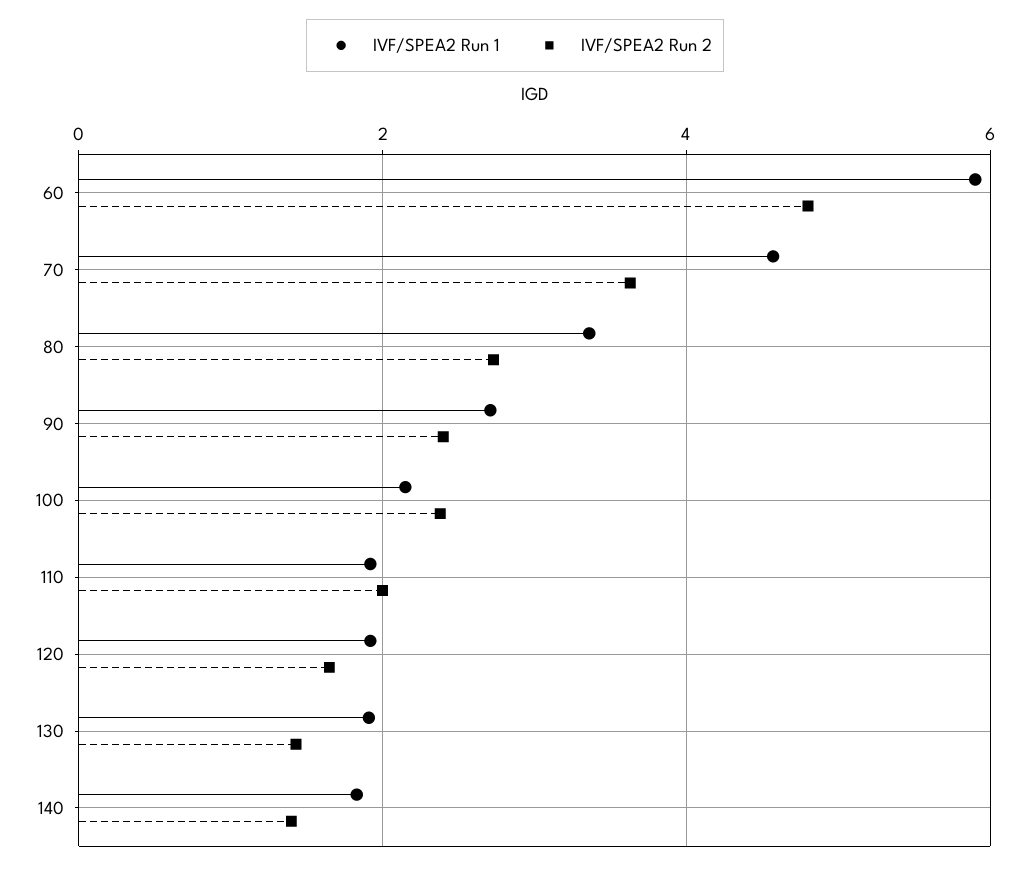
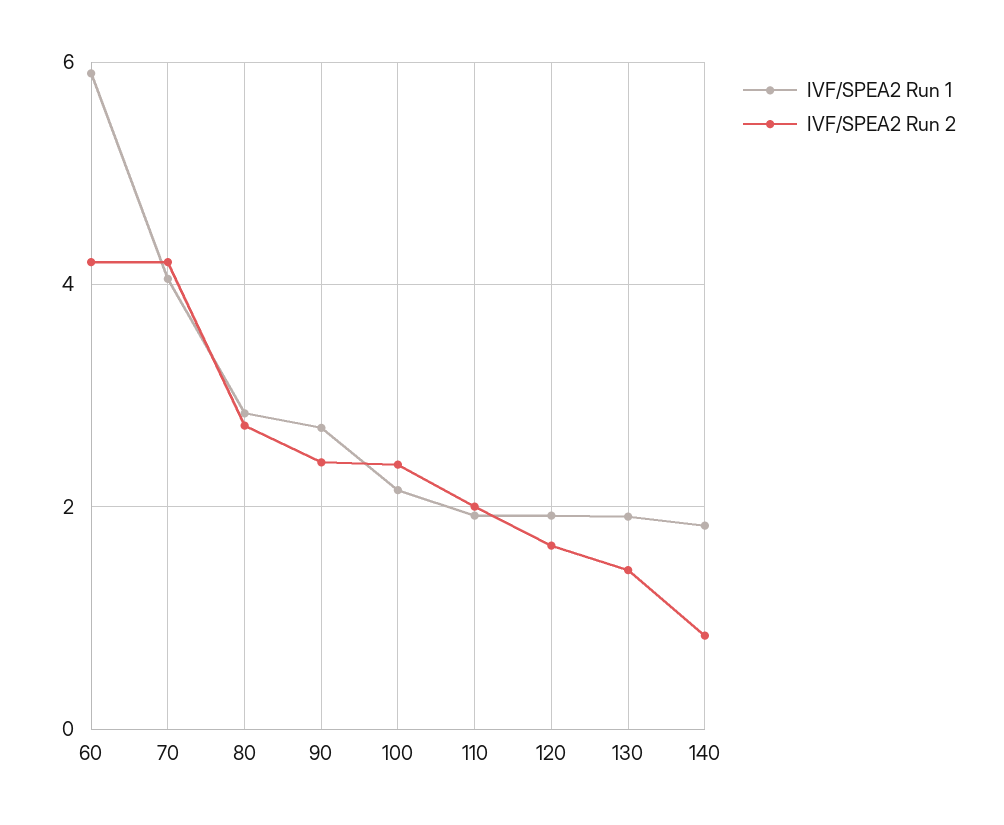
IVF/SPEA2 Run 2, 60: 4.8 -> 4.2
IVF/SPEA2 Run 1, 70: 4.6 -> 4
IVF/SPEA2 Run 2, 70: 3.6 -> 4.2
IVF/SPEA2 Run 1, 80: 3.4 -> 2.8
IVF/SPEA2 Run 2, 140: 1.4 -> 0.8

